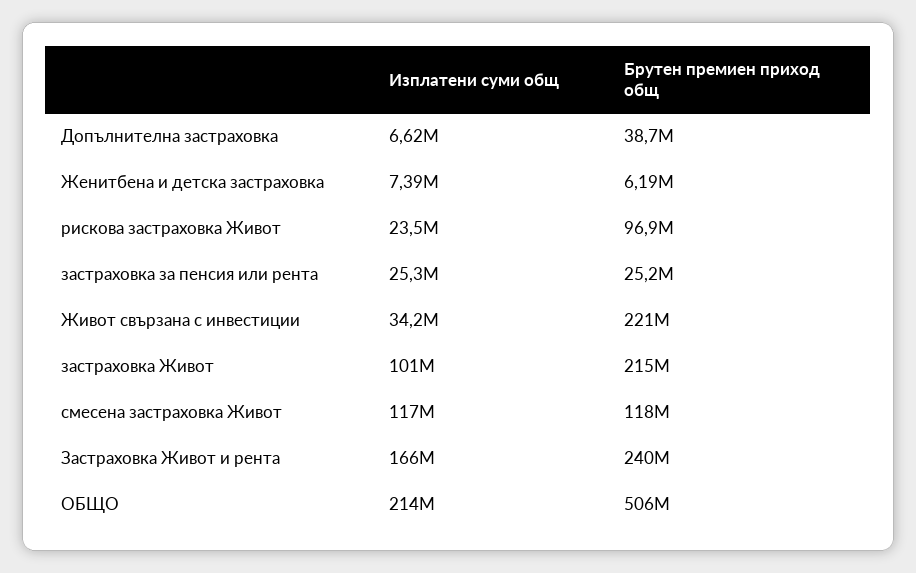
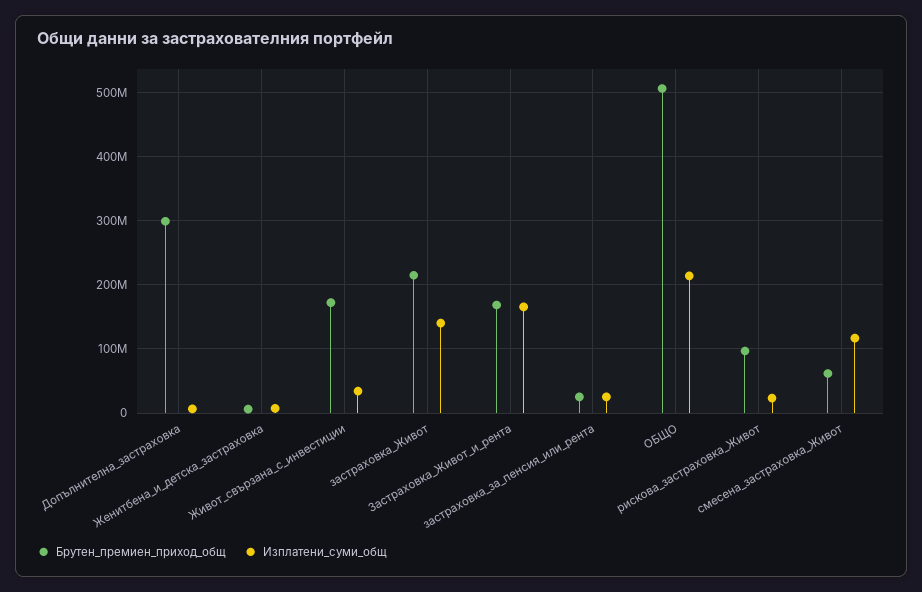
Брутен премиен приход общ, Допълнителна застраховка: 38700000 -> 300000000
Брутен премиен приход общ, Живот свързана с инвестиции: 221000000 -> 170000000
Изплатени суми общ, застраховка Живот: 101000000 -> 140000000
Брутен премиен приход общ, смесена застраховка Живот: 118000000 -> 60000000
Брутен премиен приход общ, Застраховка Живот и рента: 240000000 -> 170000000

